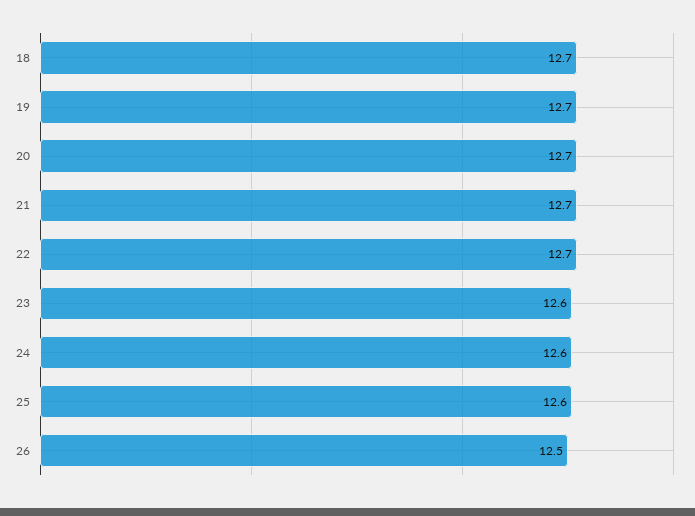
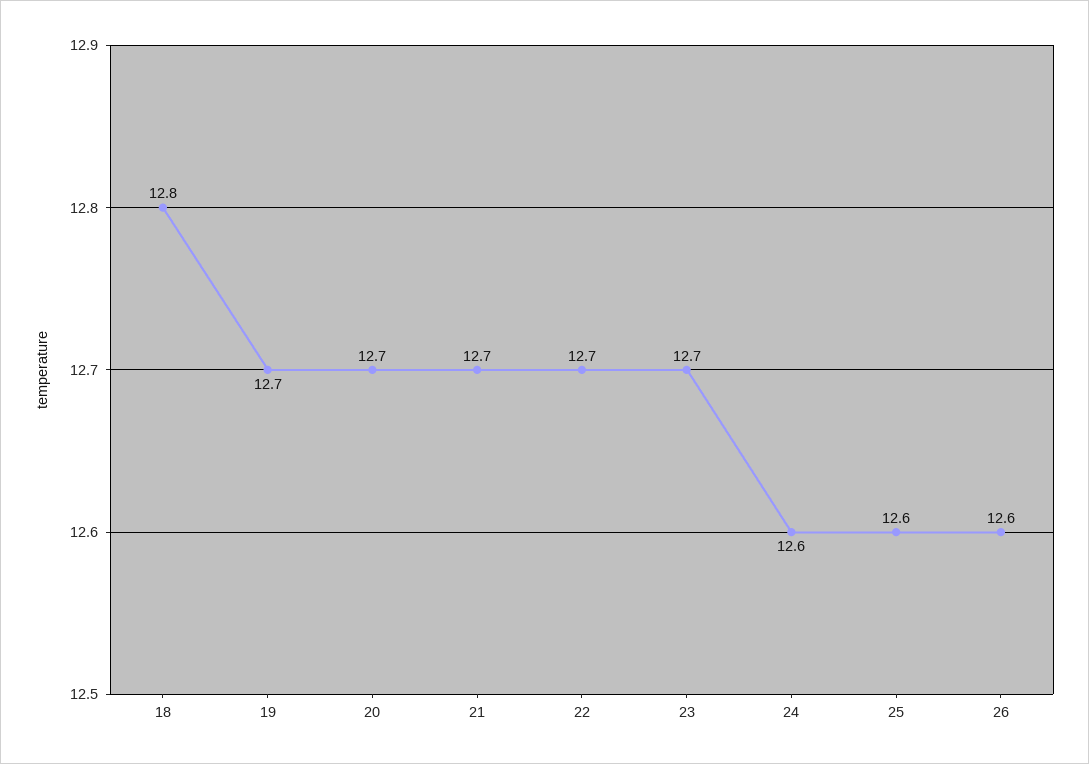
18: 12.7 -> 12.8
23: 12.6 -> 12.7
26: 12.5 -> 12.6

